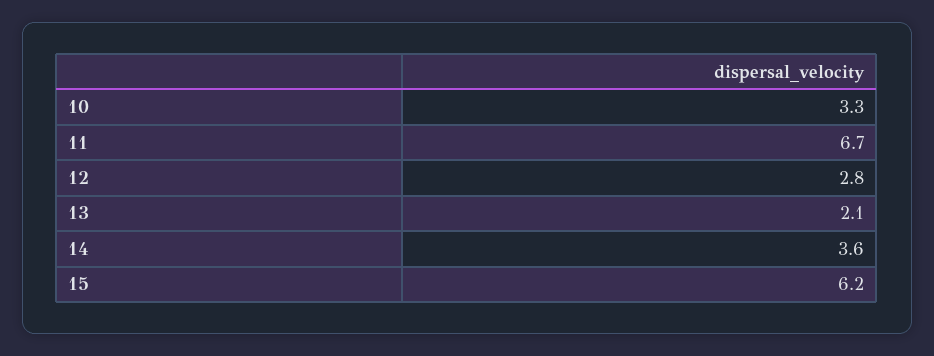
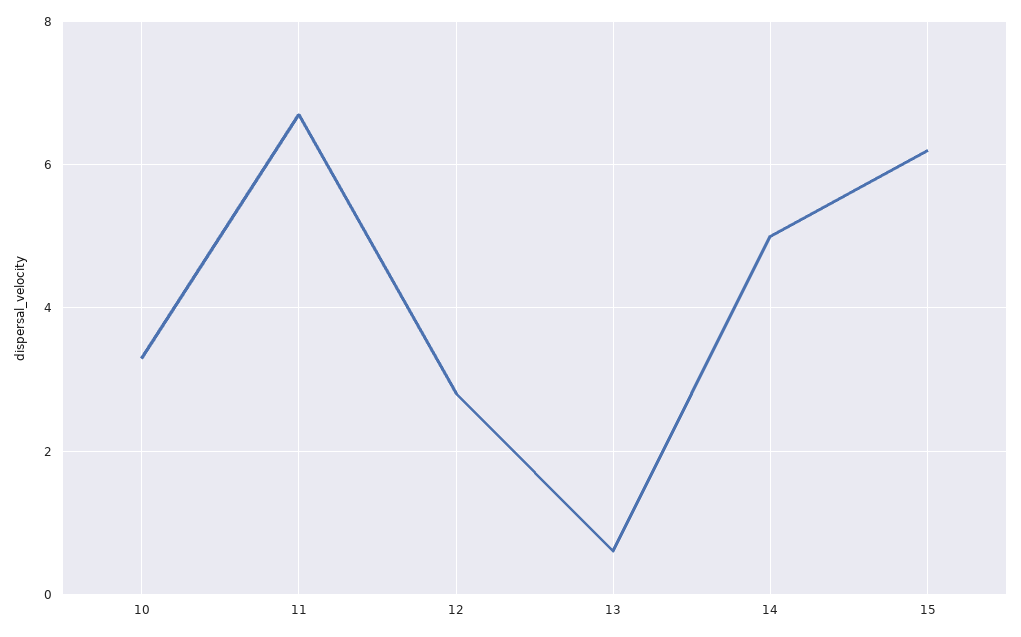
13: 2.1 -> 0.5
14: 3.6 -> 5

